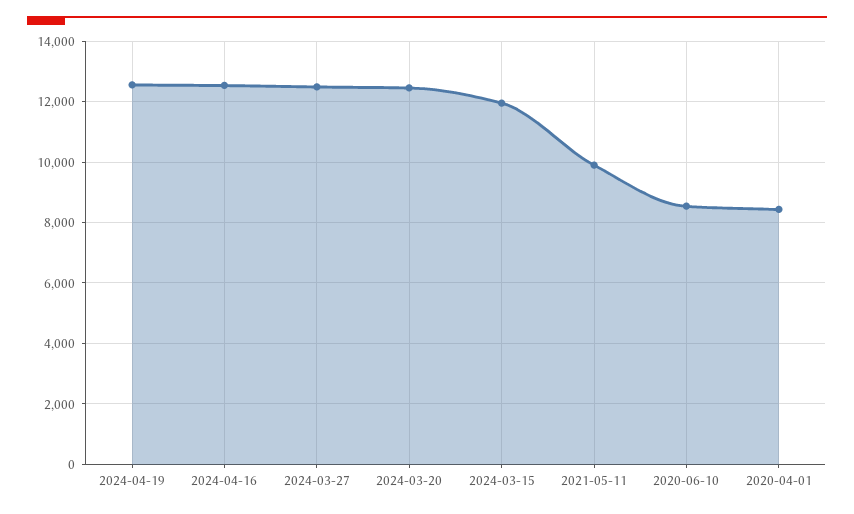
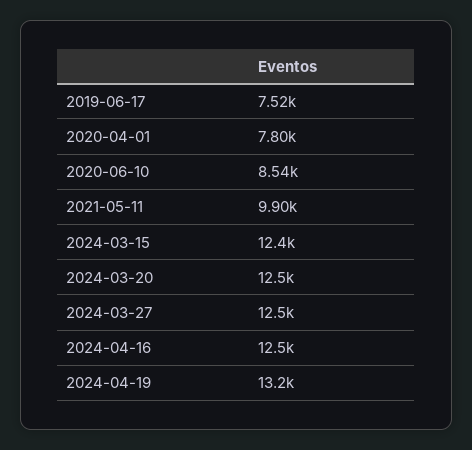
2024-04-19: 12600 -> 13200
2024-03-15: 12000 -> 12400
2020-04-01: 8400 -> 7800
2019-06-17: none -> 7520

